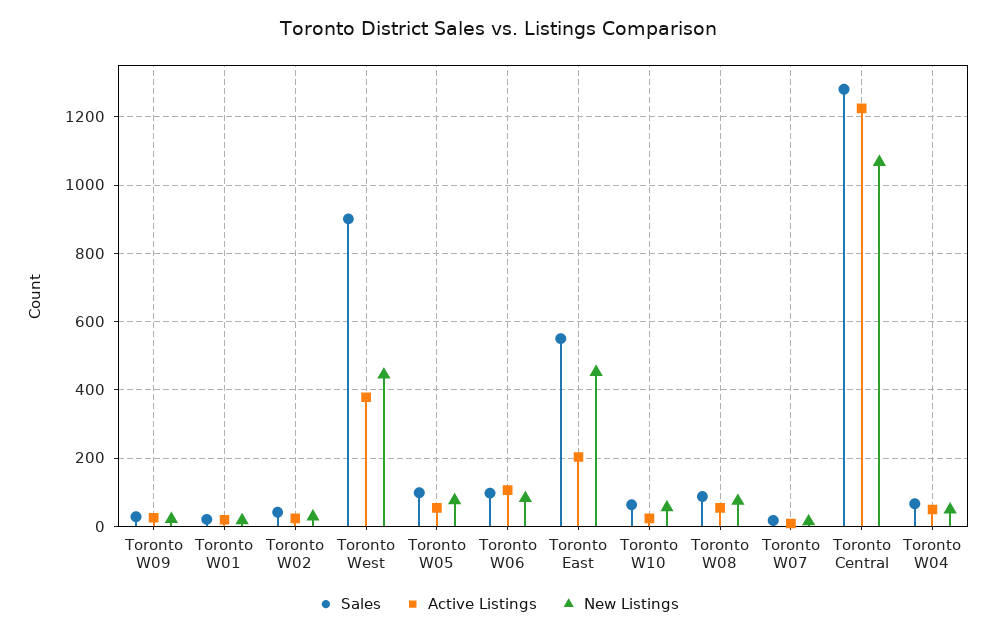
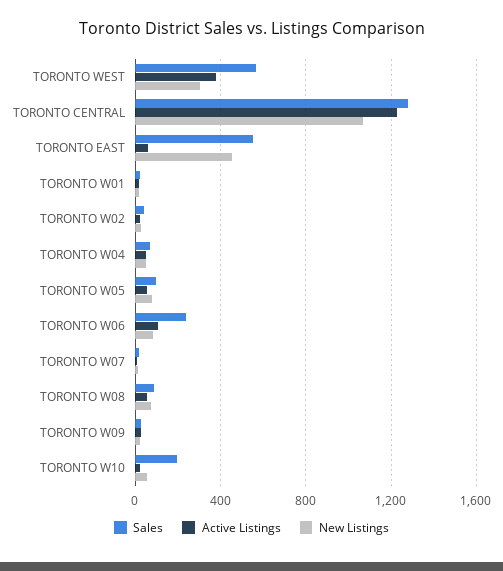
Sales, Toronto West: 900 -> 550
New Listings, Toronto West: 440 -> 300
Sales, Toronto W06: 100 -> 250
Active Listings, Toronto East: 200 -> 50
Sales, Toronto W10: 60 -> 200

